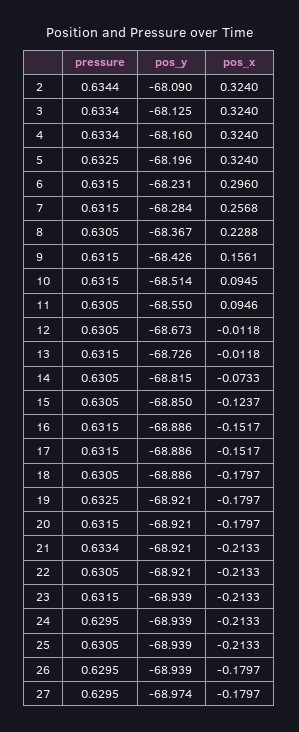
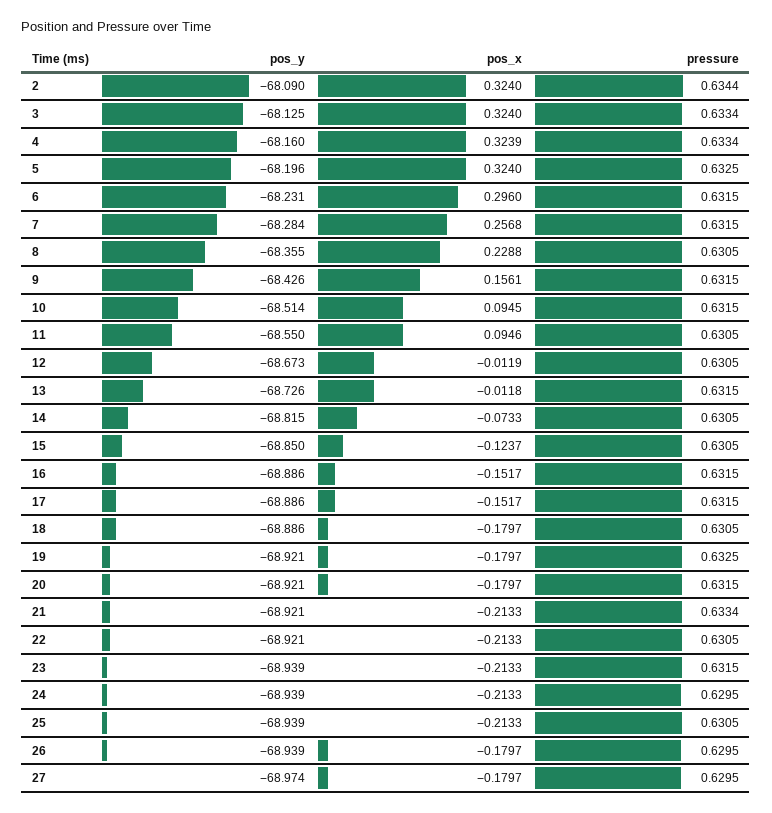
pos_x, 4: 0.324 -> 0.3239
pos_y, 8: -68.367 -> -68.355
pos_x, 12: -0.0118 -> -0.0119

